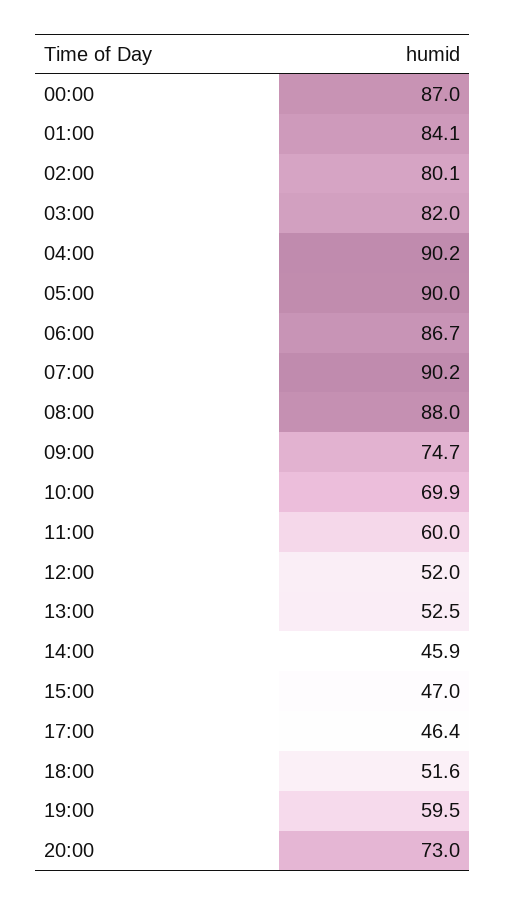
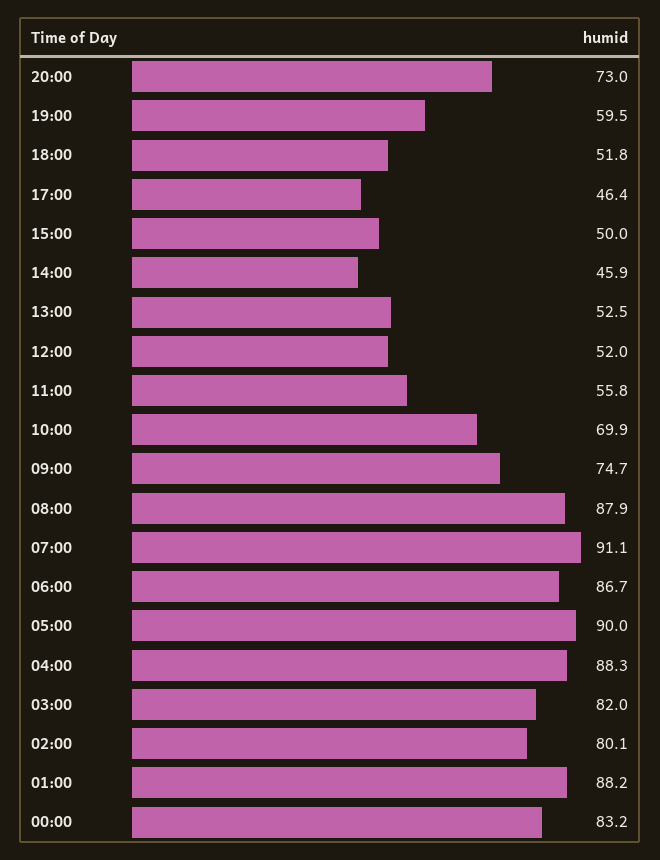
00:00: 87 -> 83.2
01:00: 84.1 -> 88.2
04:00: 90.2 -> 88.3
07:00: 90.2 -> 91.1
08:00: 88 -> 87.9
11:00: 60 -> 55.8
15:00: 47 -> 50
18:00: 51.6 -> 51.8

